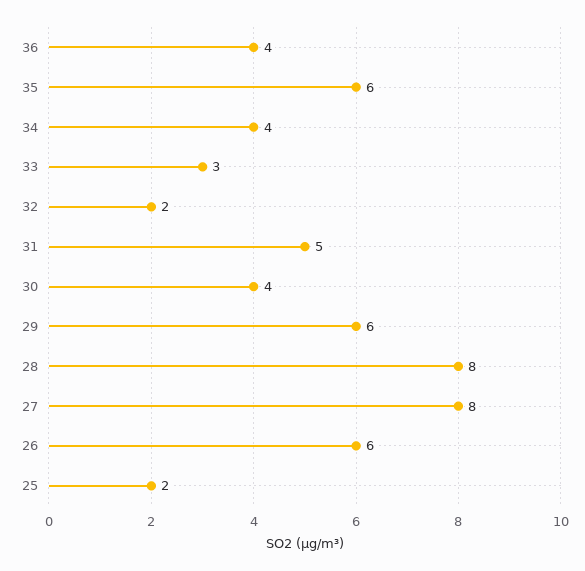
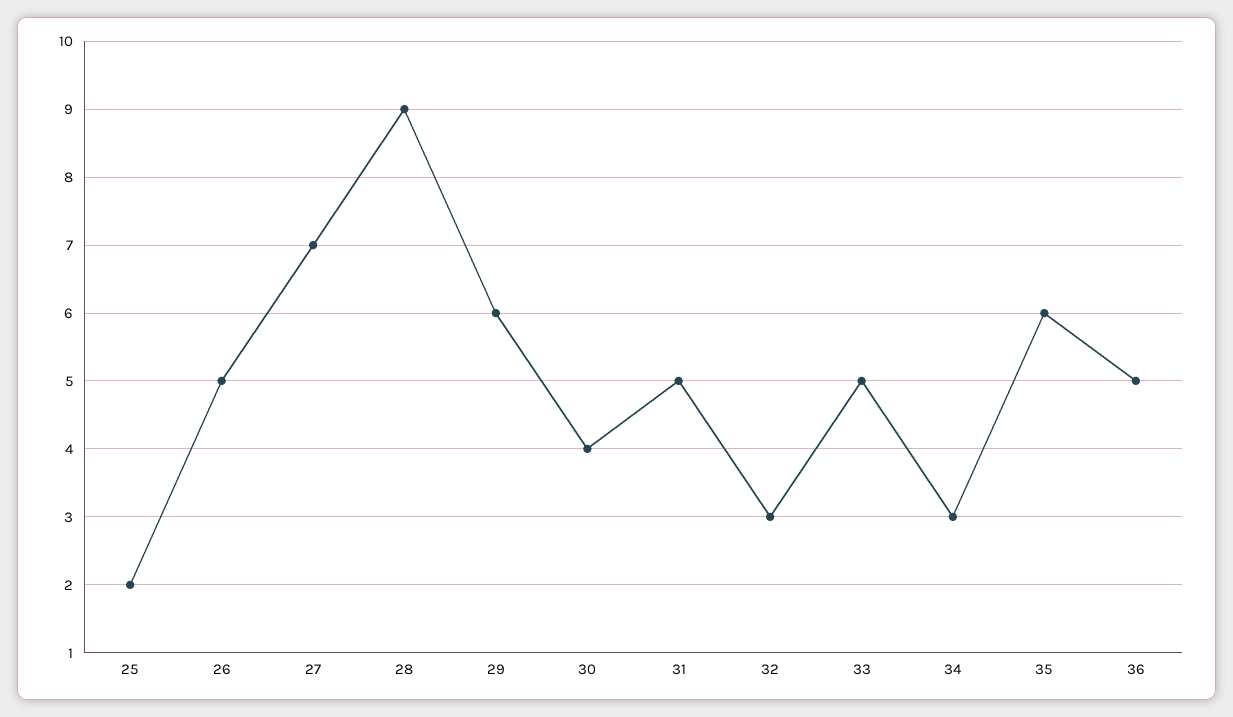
36: 4 -> 5
34: 4 -> 3
33: 3 -> 5
32: 2 -> 3
28: 8 -> 9
27: 8 -> 7
26: 6 -> 5

